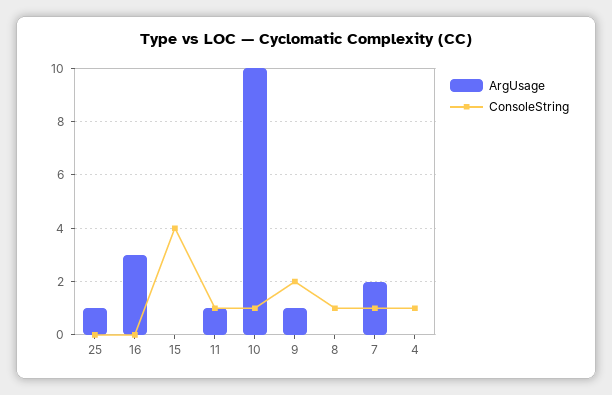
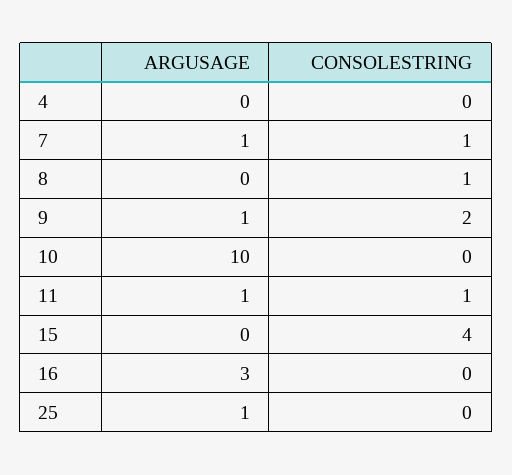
ConsoleString, 10: 1 -> 0
ArgUsage, 7: 2 -> 1
ConsoleString, 4: 1 -> 0

